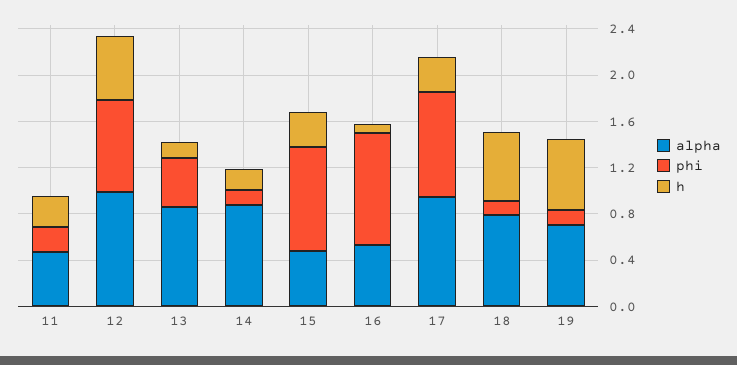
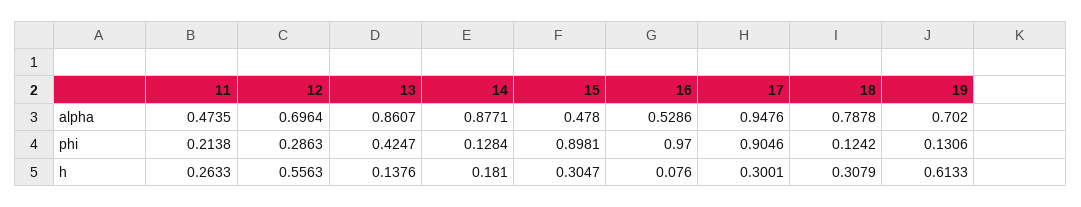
alpha, 12: 1 -> 0.6964
phi, 12: 0.8 -> 0.2863
h, 18: 0.6 -> 0.3079

